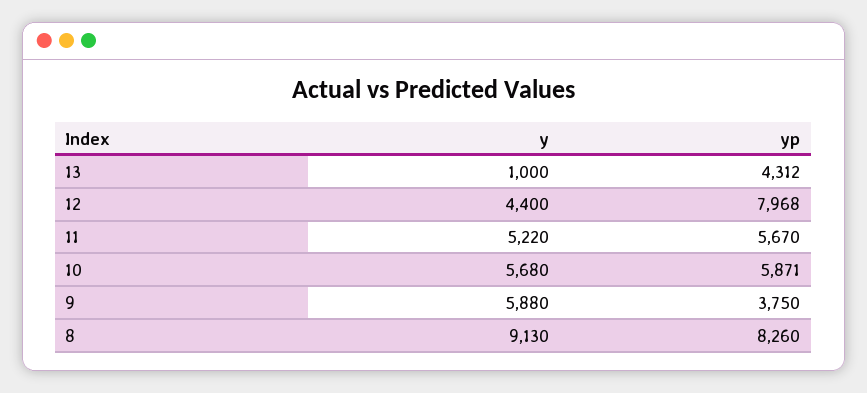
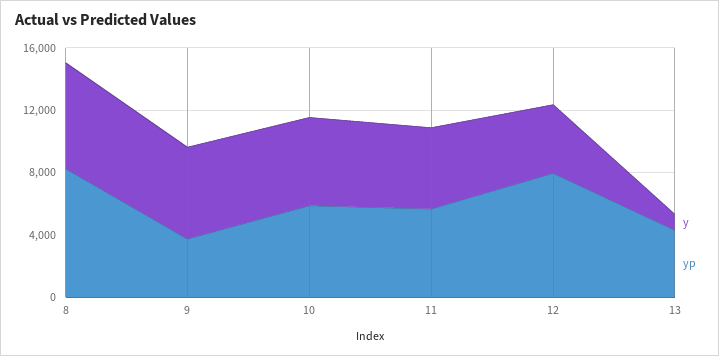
y, 8: 9130 -> 7000

